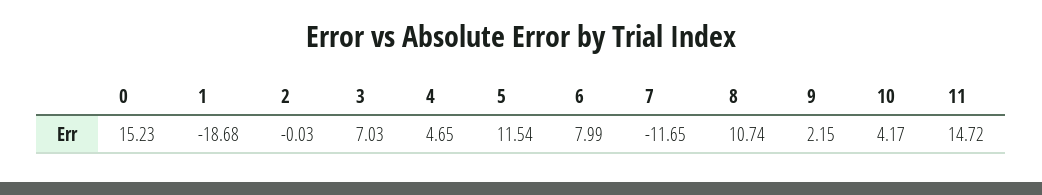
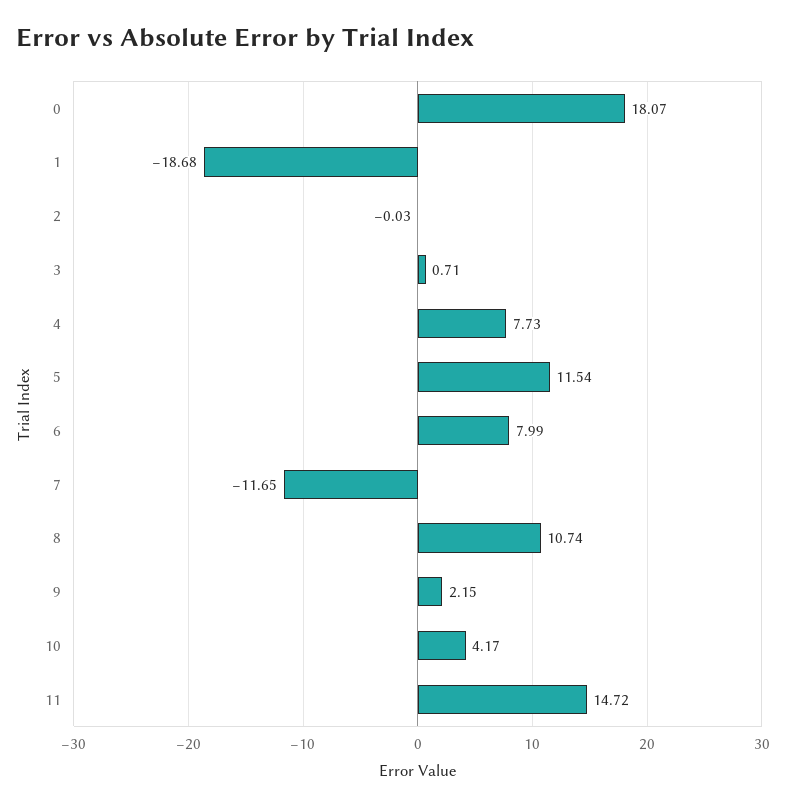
0: 15.23 -> 18.07
3: 7.03 -> 0.71
4: 4.65 -> 7.73

